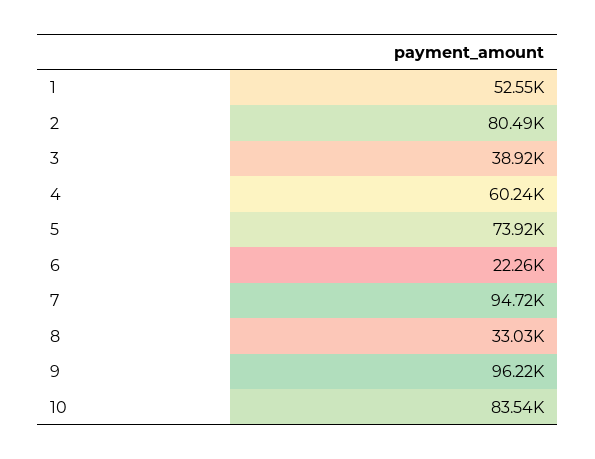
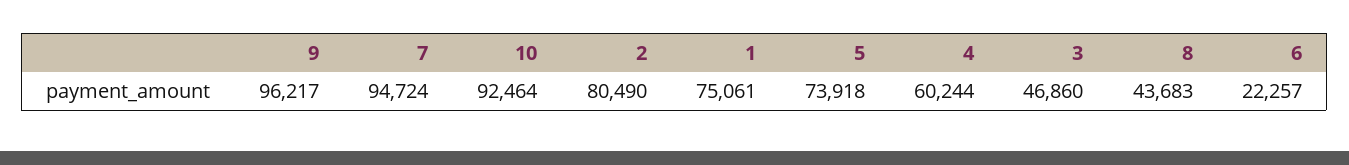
1: 52550 -> 75061
3: 38920 -> 46860
8: 33030 -> 43683
10: 83540 -> 92464

